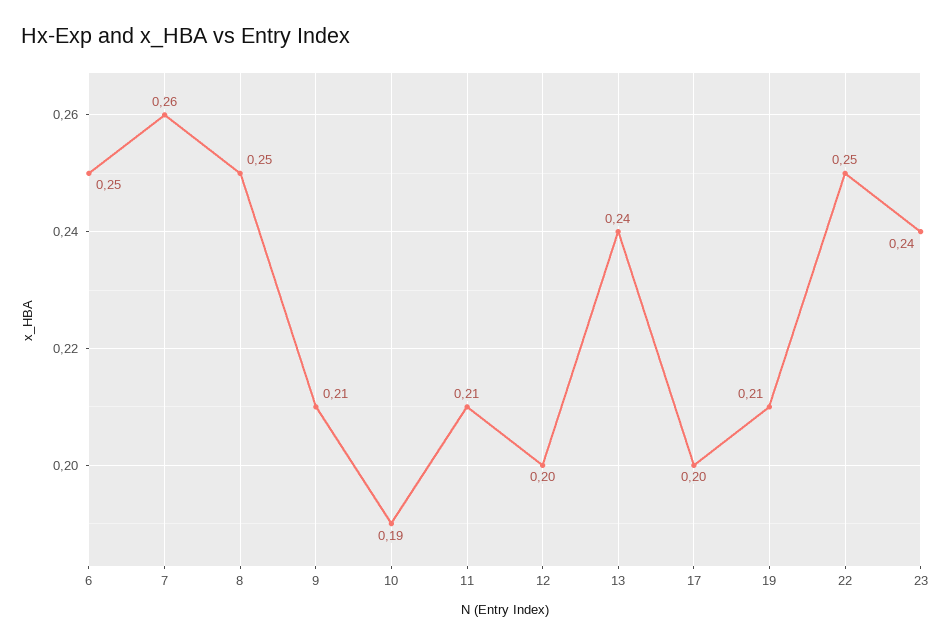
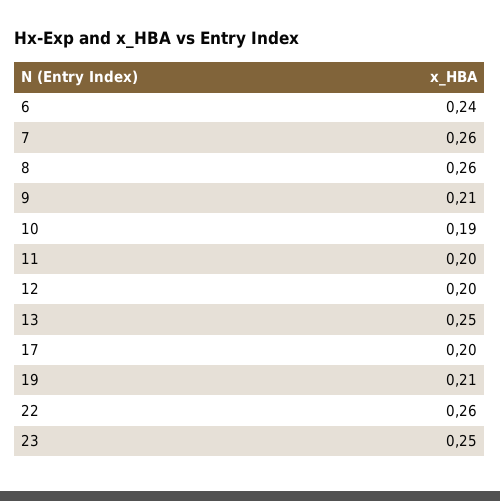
6: 0.25 -> 0.24
8: 0.25 -> 0.26
11: 0.21 -> 0.2
13: 0.24 -> 0.25
22: 0.25 -> 0.26
23: 0.24 -> 0.25

